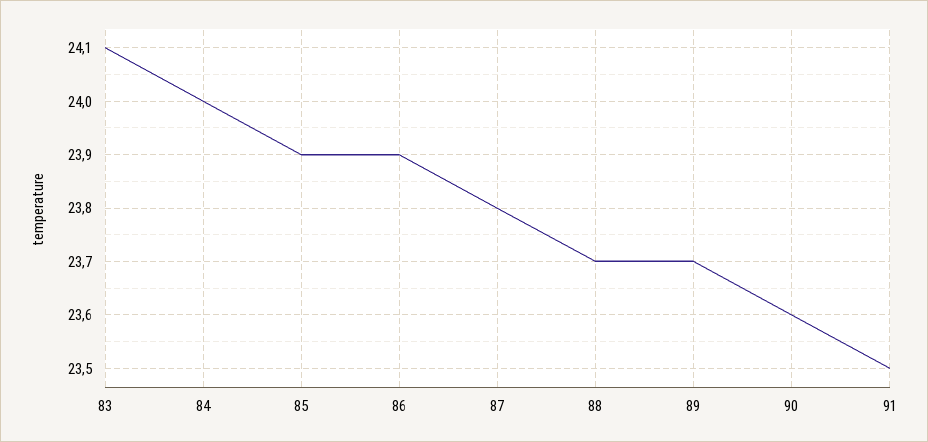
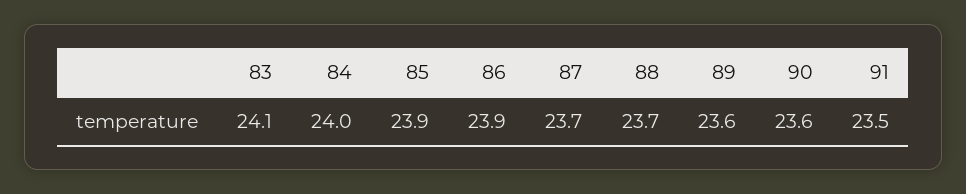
87: 23.8 -> 23.7
89: 23.7 -> 23.6

